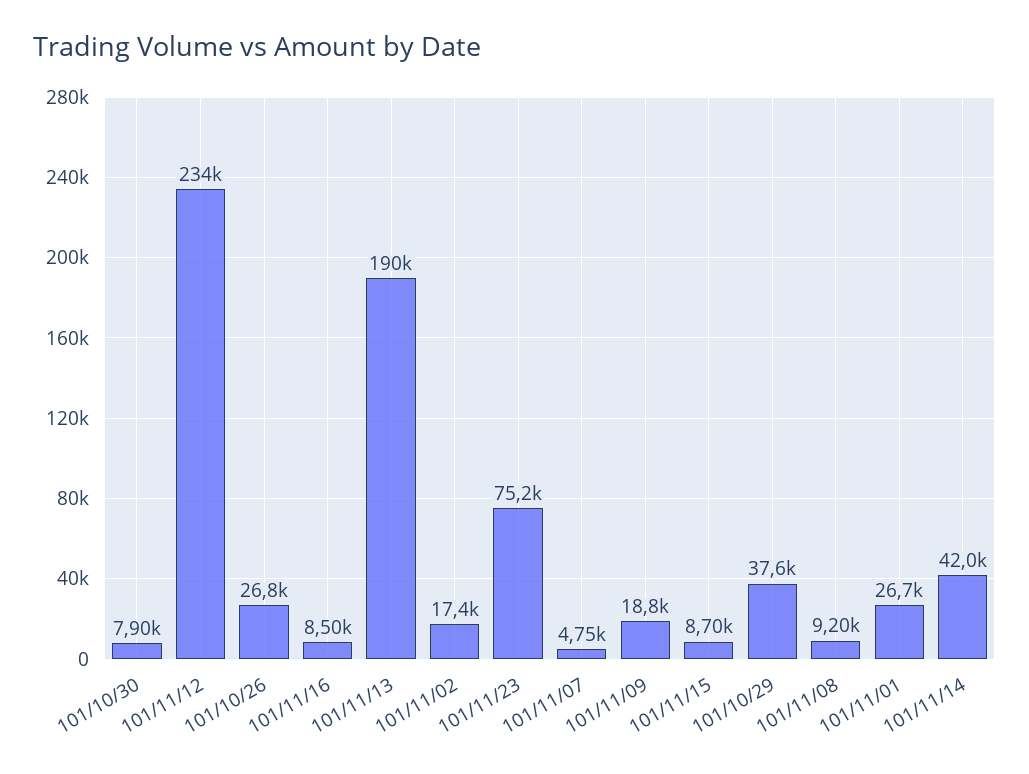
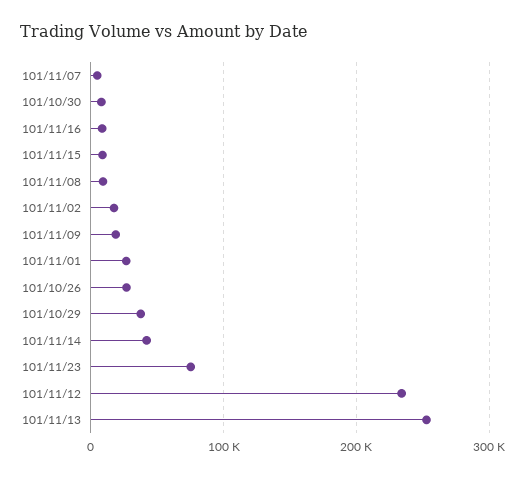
101/11/13: 190000 -> 250000

